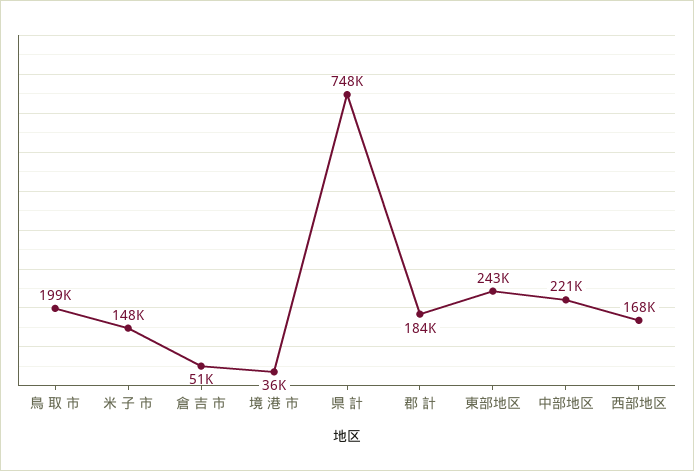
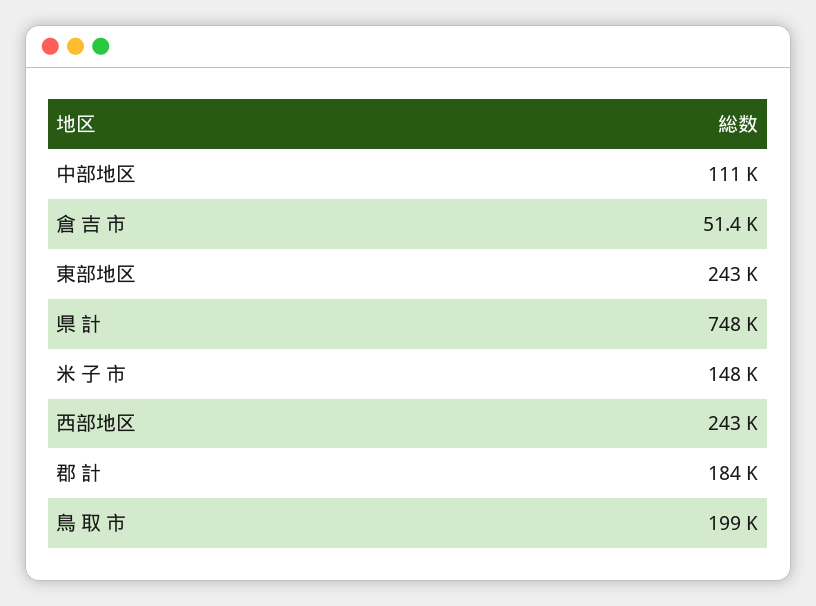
境 港 市: 36000 -> none
中部地区: 221000 -> 111000
西部地区: 168000 -> 243000

